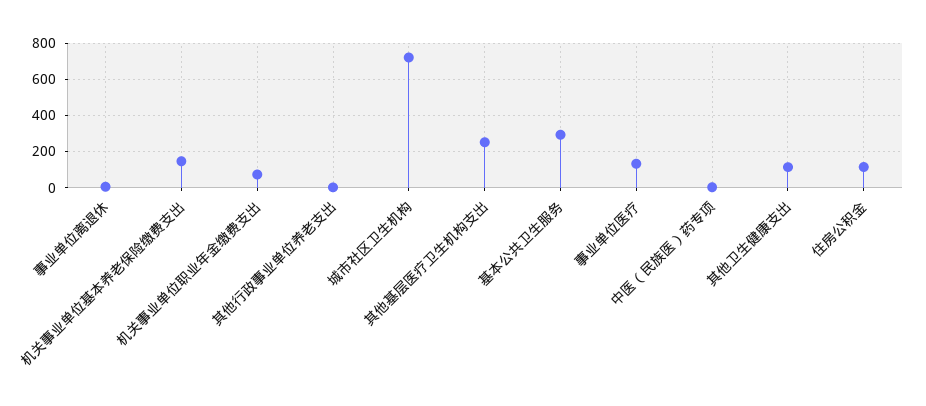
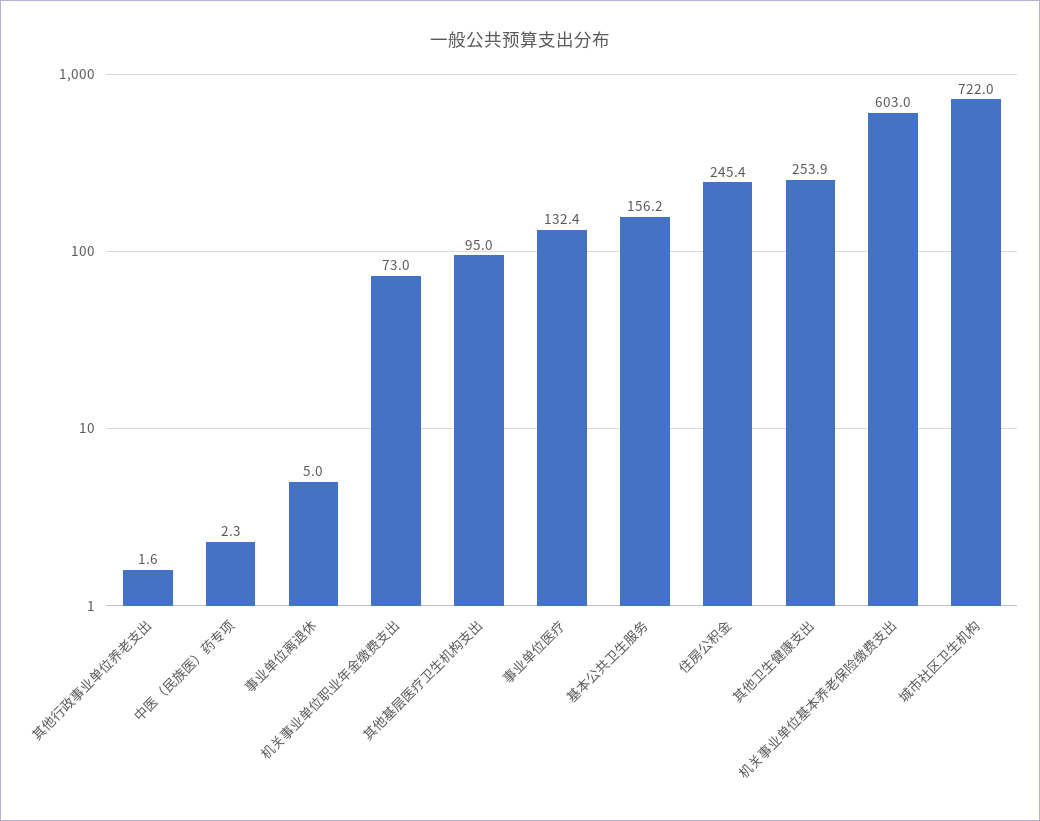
机关事业单位基本养老保险缴费支出: 150 -> 603
其他基层医疗卫生机构支出: 250 -> 95
基本公共卫生服务: 300 -> 156.2
其他卫生健康支出: 100 -> 253.9
住房公积金: 100 -> 245.4

